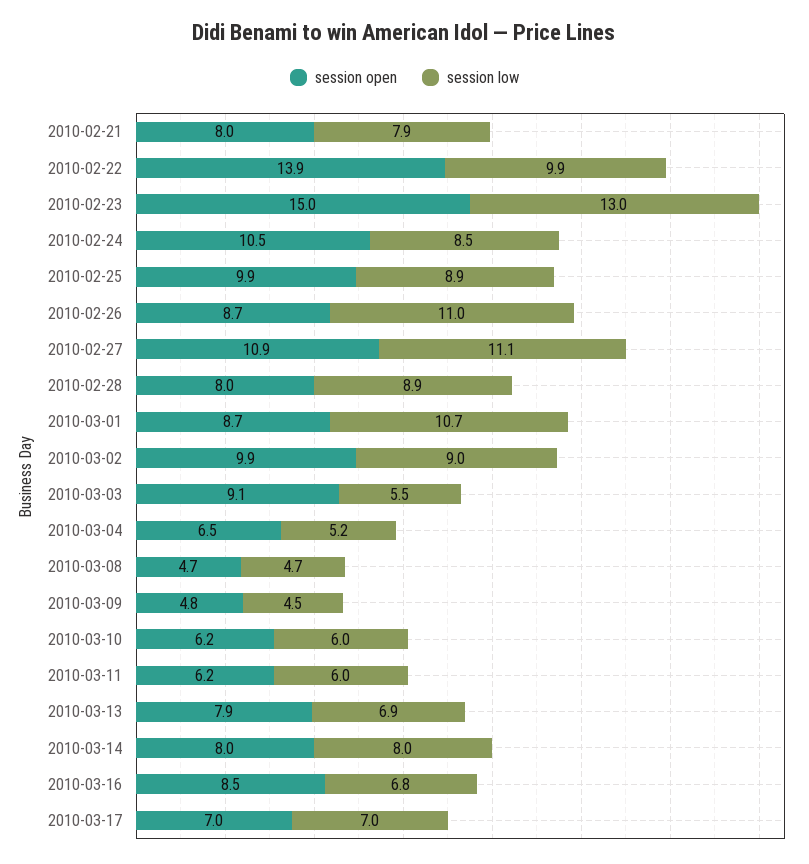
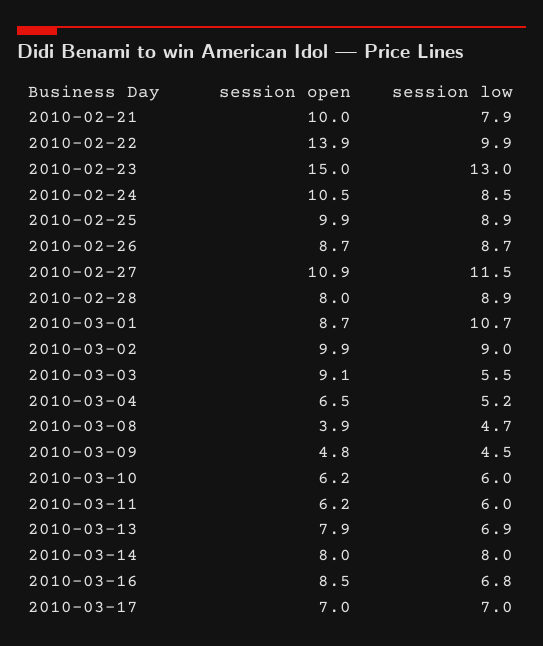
session open, 2010-02-21: 8 -> 10
session low, 2010-02-26: 11 -> 8.7
session low, 2010-02-27: 11.1 -> 11.5
session open, 2010-03-08: 4.7 -> 3.9

